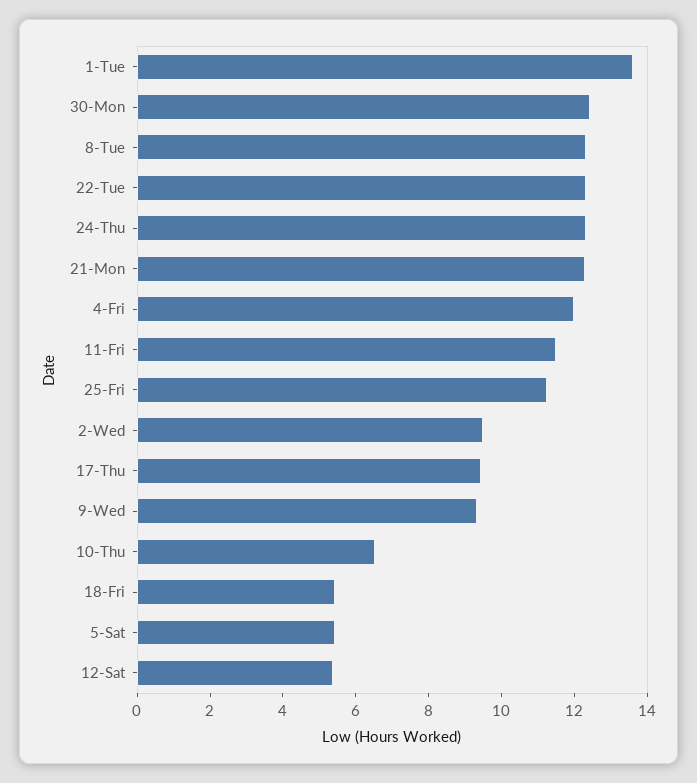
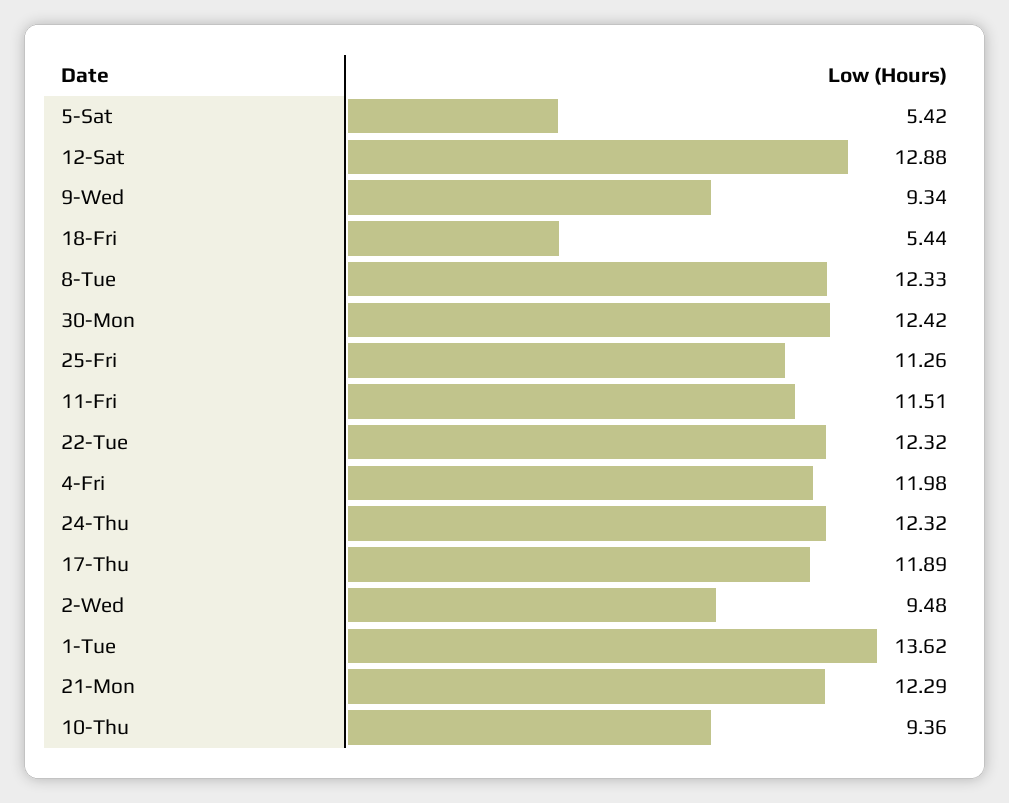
17-Thu: 9.5 -> 11.89
10-Thu: 6.5 -> 9.36
12-Sat: 5.5 -> 12.88

